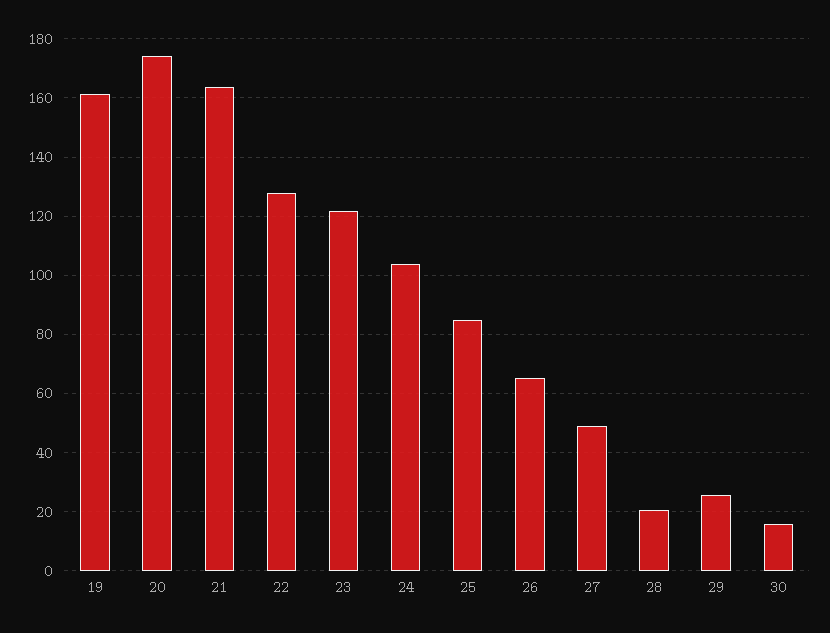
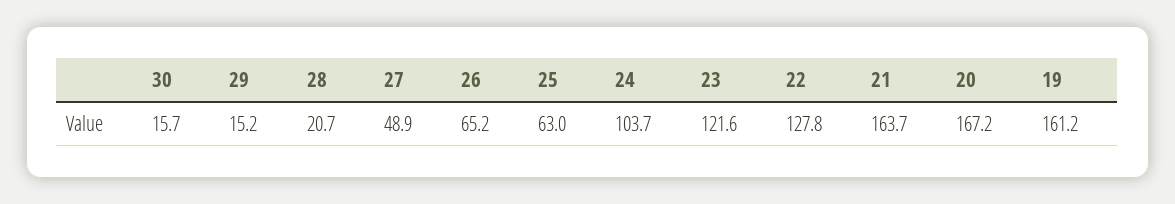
20: 175 -> 167.2
25: 85 -> 63
29: 25 -> 15.2

